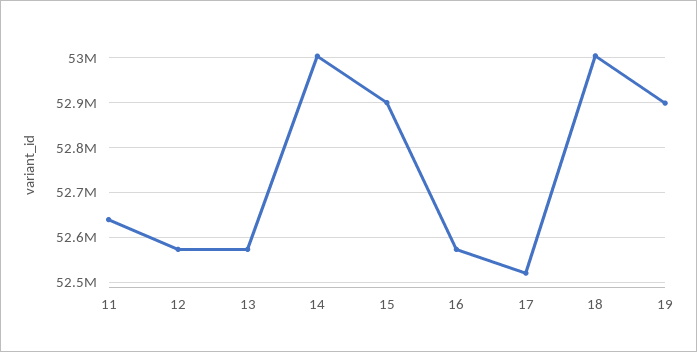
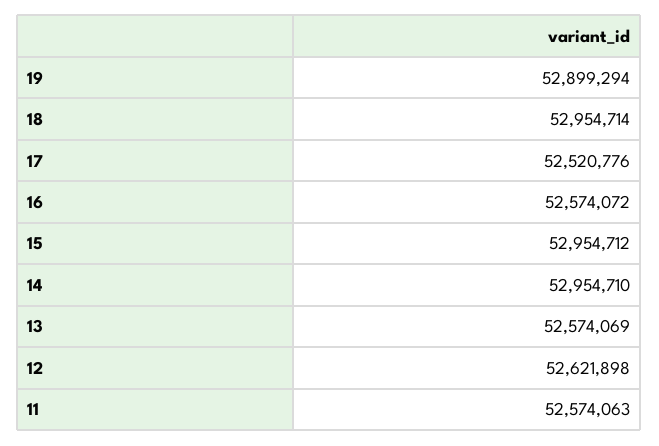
11: 52640000 -> 52574063
12: 52580000 -> 52621898
14: 53000000 -> 52954710
15: 52900000 -> 52954712
18: 53000000 -> 52954714

